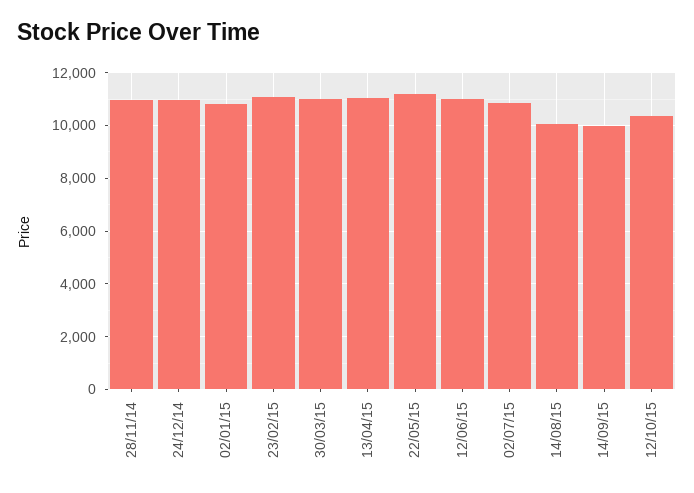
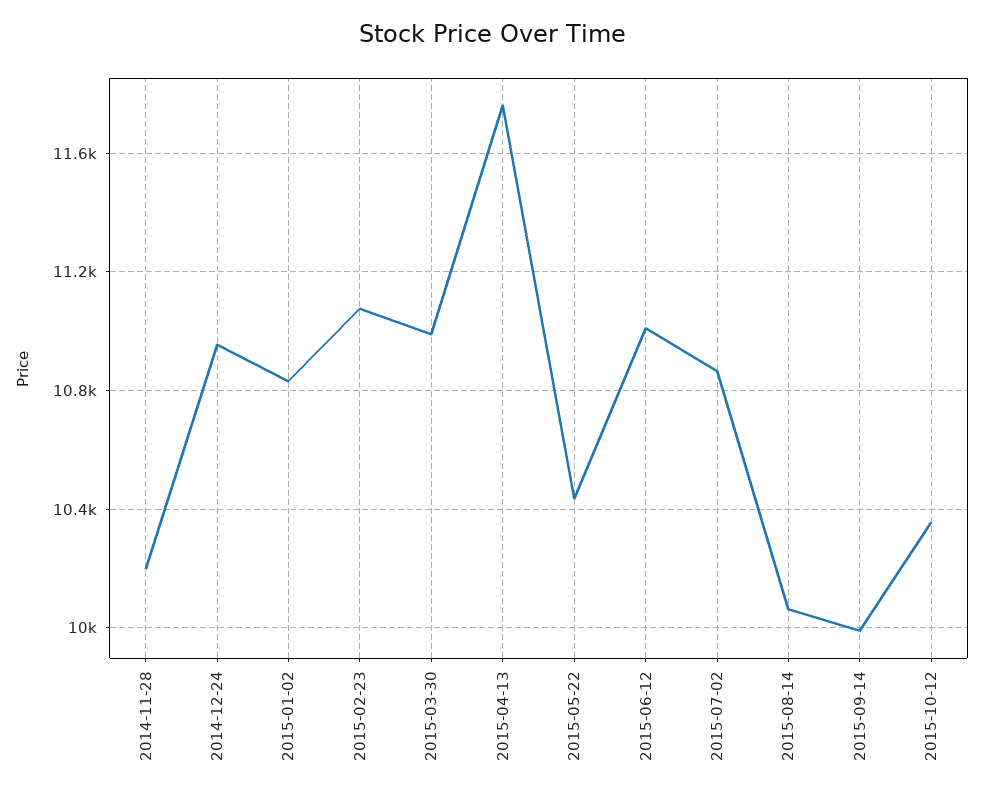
28/11/14: 11000 -> 10200
13/04/15: 11000 -> 11750
22/05/15: 11250 -> 10450

